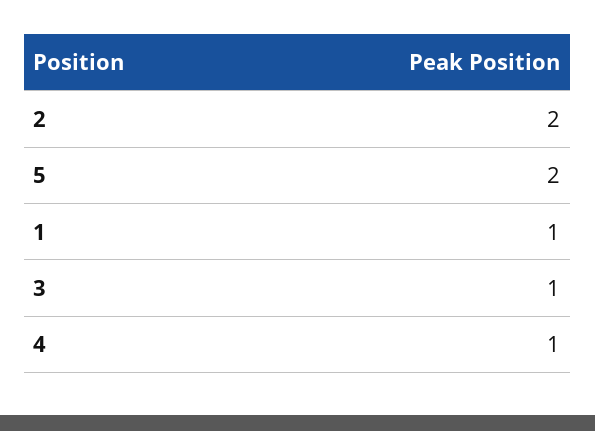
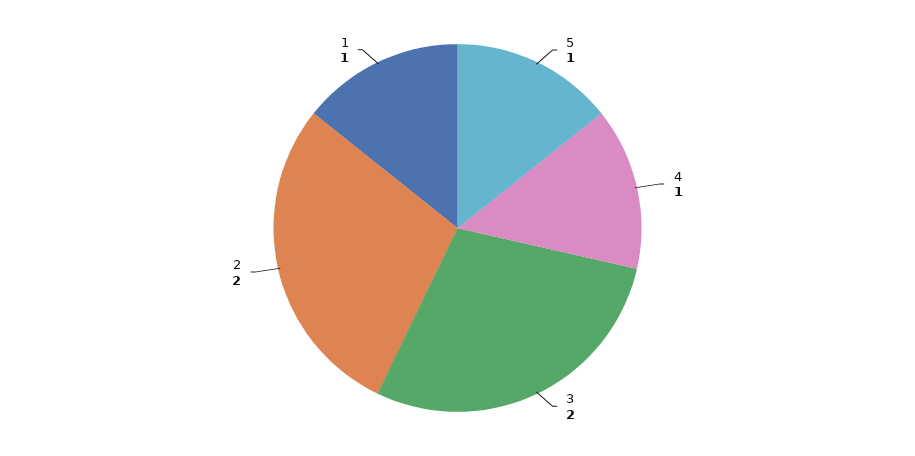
5: 2 -> 1
3: 1 -> 2

